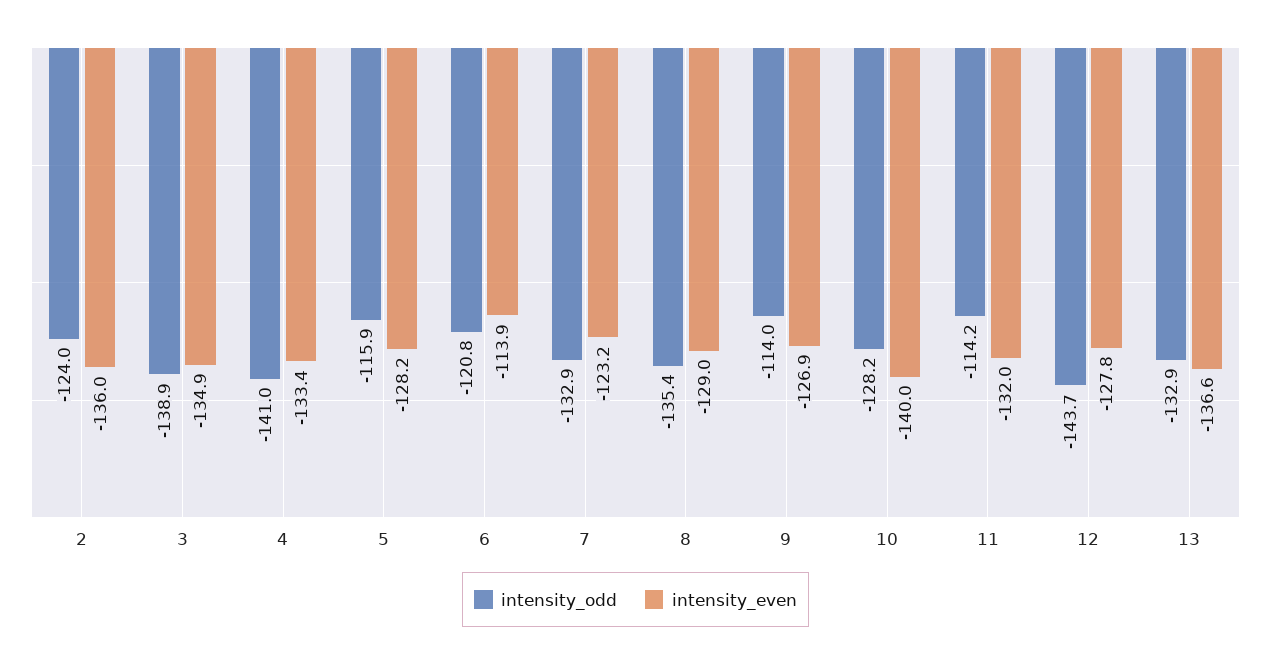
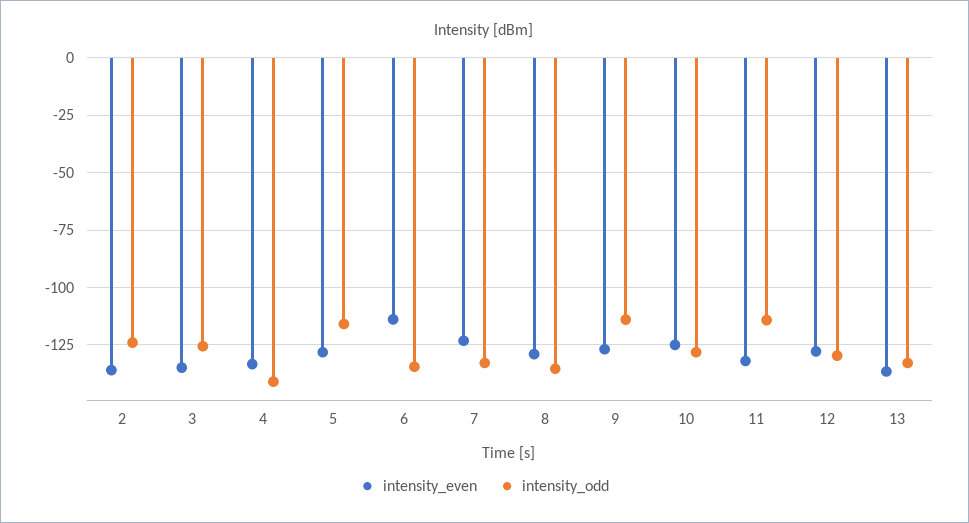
intensity_odd, 3: -138.9 -> -125
intensity_odd, 6: -120.8 -> -135
intensity_even, 10: -140 -> -125
intensity_odd, 12: -143.7 -> -130

